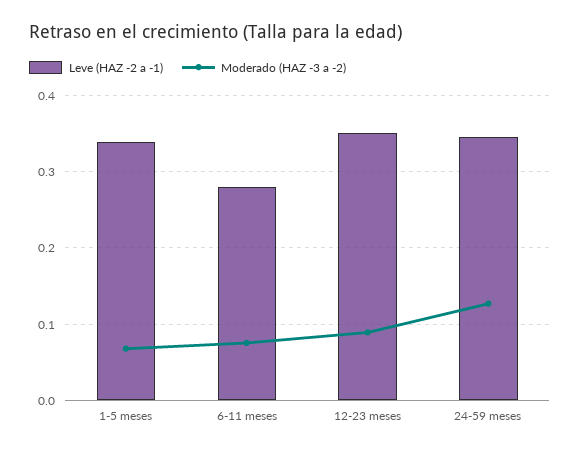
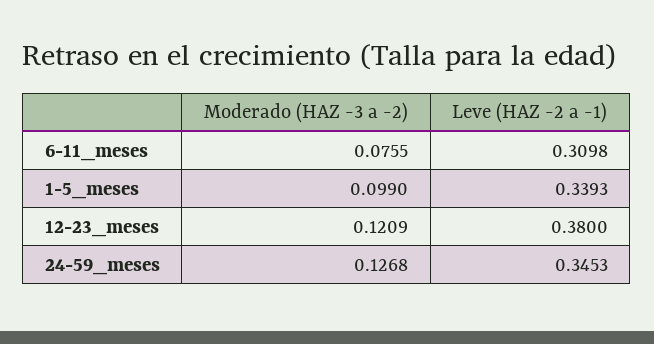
Moderado (HAZ -3 a -2), 1-5 meses: 0.07 -> 0.099
Leve (HAZ -2 a -1), 6-11 meses: 0.28 -> 0.3098
Leve (HAZ -2 a -1), 12-23 meses: 0.35 -> 0.38
Moderado (HAZ -3 a -2), 12-23 meses: 0.09 -> 0.1209

